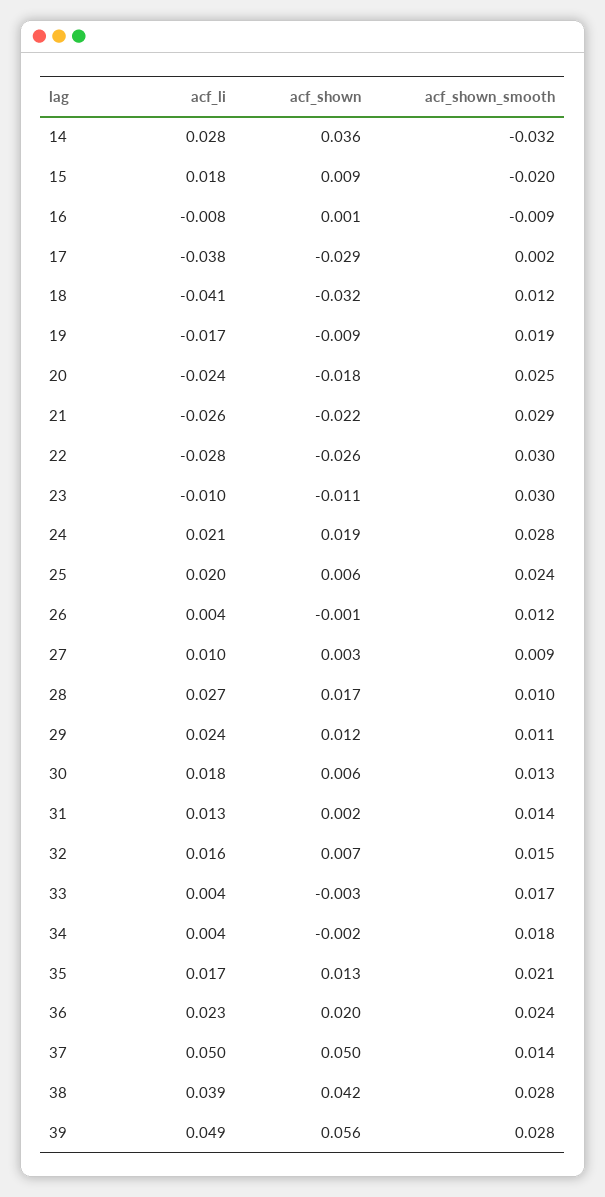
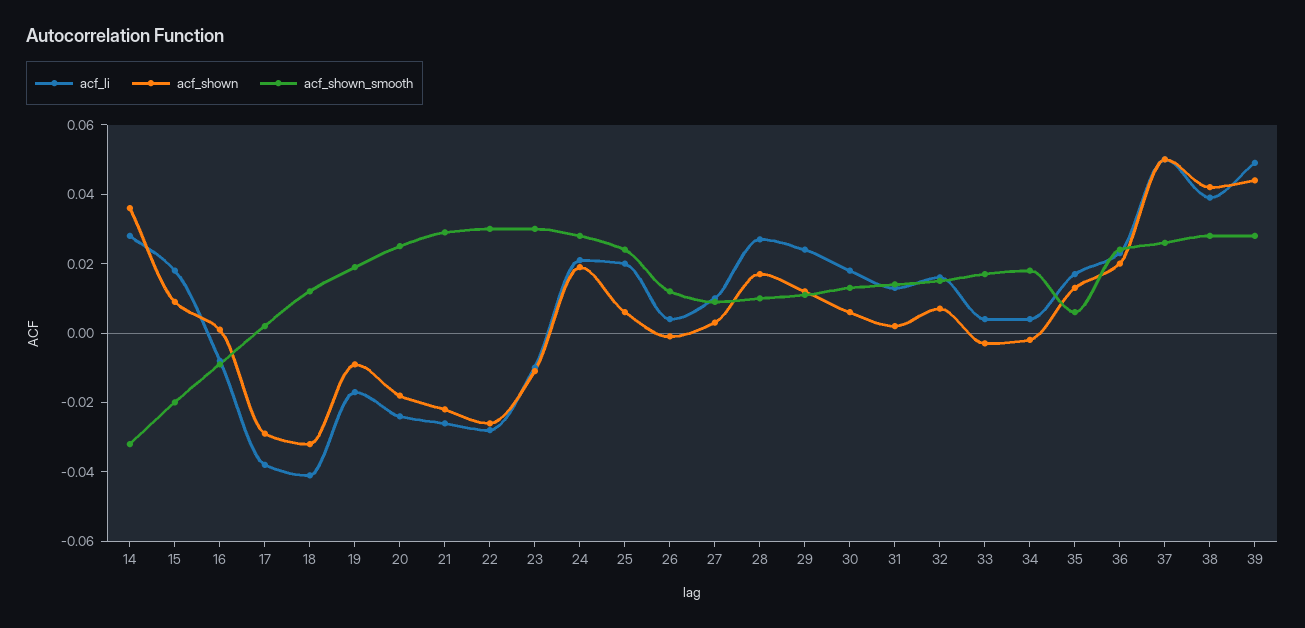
acf_shown_smooth, 35: 0.021 -> 0.005
acf_shown_smooth, 37: 0.014 -> 0.025
acf_shown, 39: 0.056 -> 0.045

